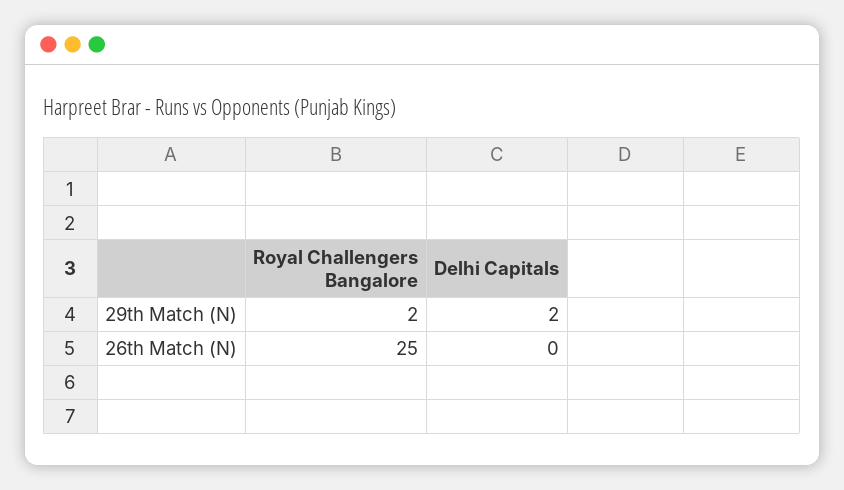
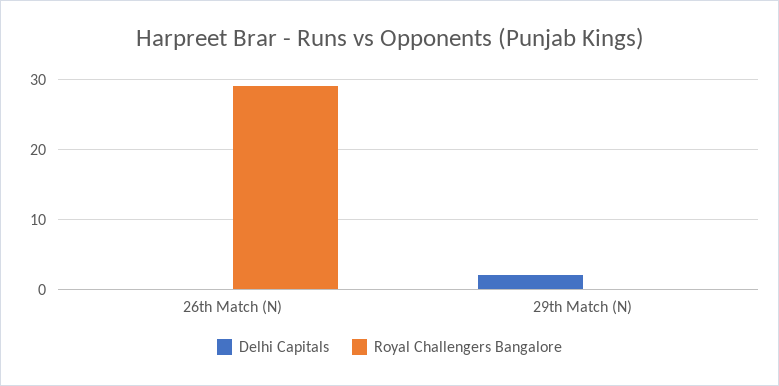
Royal Challengers Bangalore, 29th Match (N): 2 -> 0
Royal Challengers Bangalore, 26th Match (N): 25 -> 29

